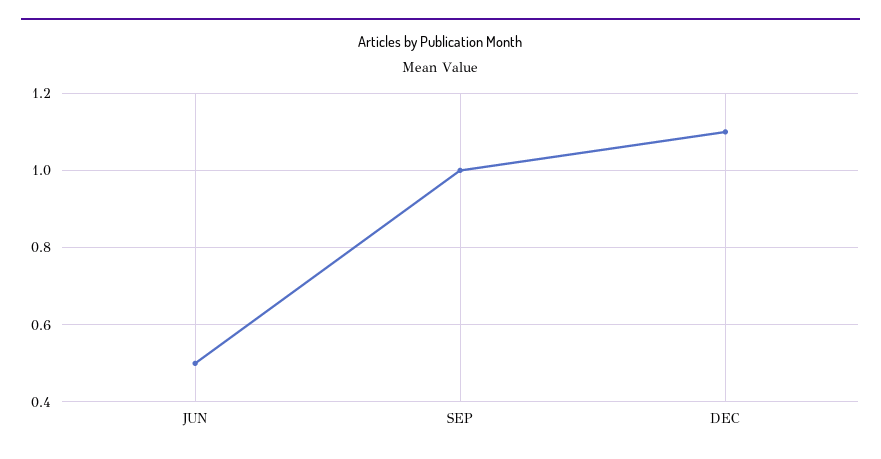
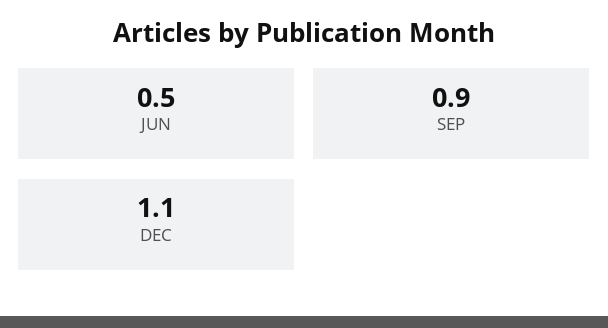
SEP: 1 -> 0.9

